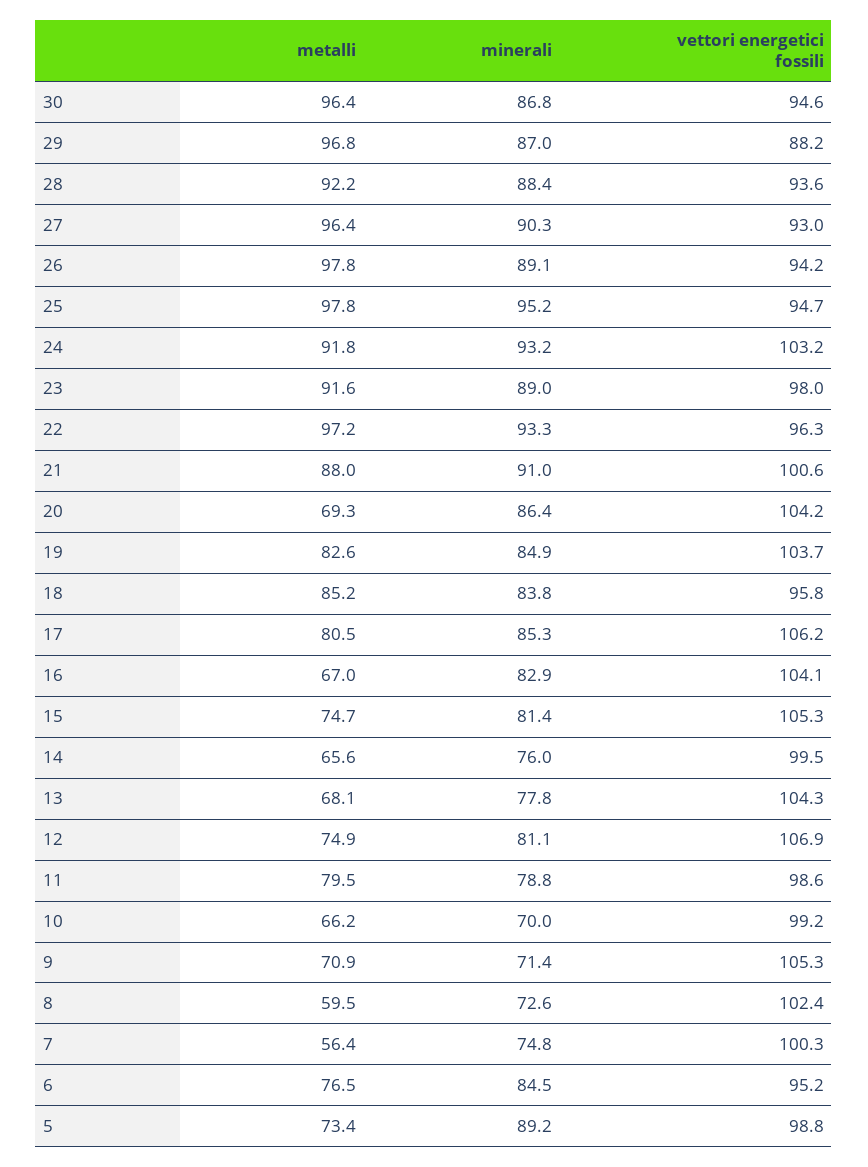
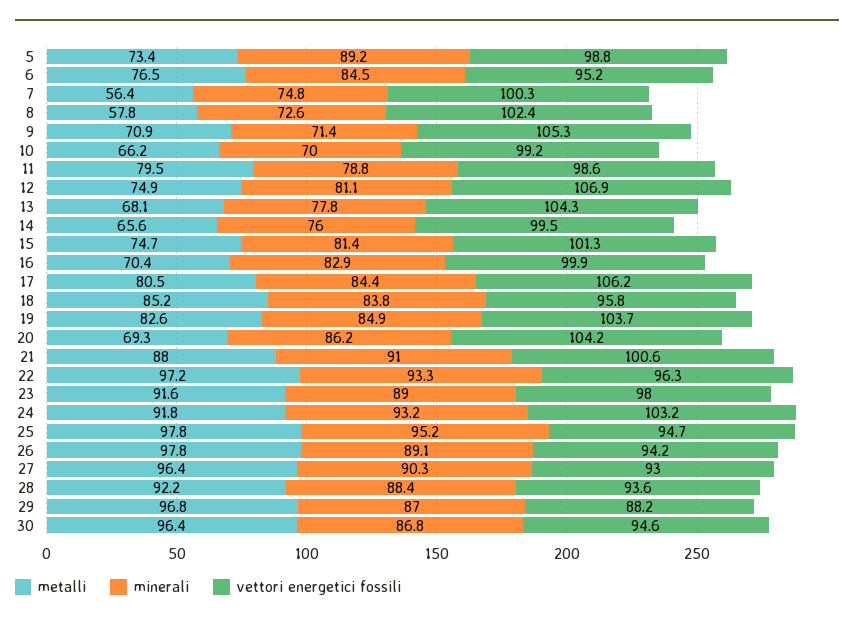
minerali, 20: 86.4 -> 86.2
minerali, 17: 85.3 -> 84.4
metalli, 16: 67 -> 70.4
vettori energetici fossili, 16: 104.1 -> 99.9
vettori energetici fossili, 15: 105.3 -> 101.3
metalli, 8: 59.5 -> 57.8

